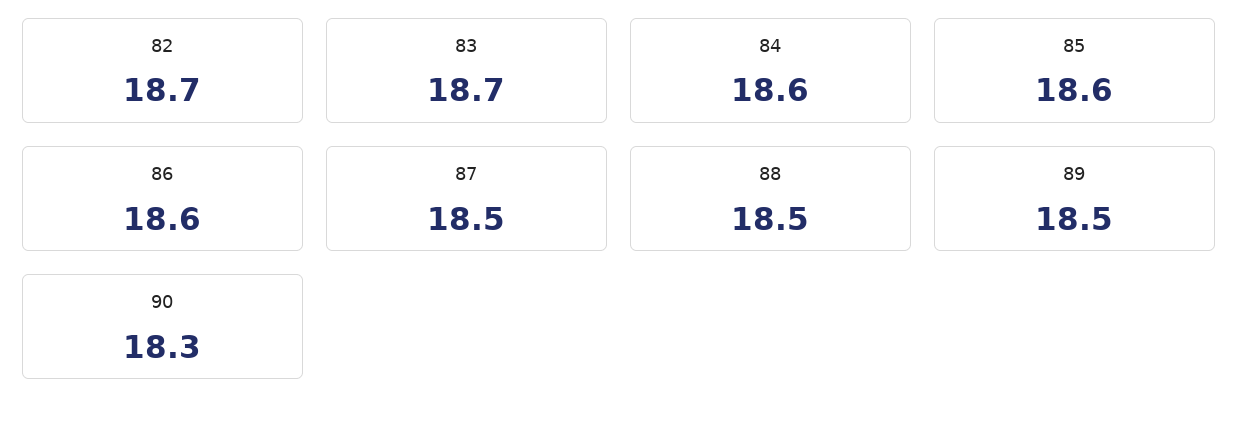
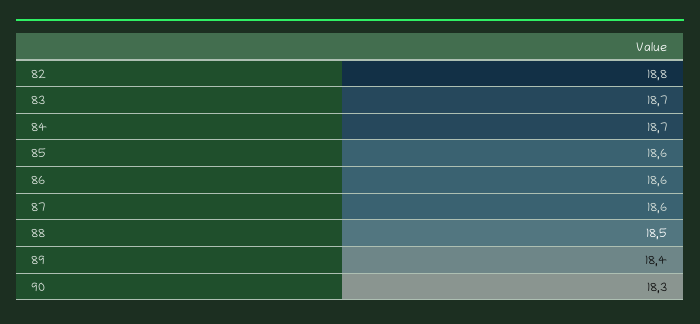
82: 18.7 -> 18.8
84: 18.6 -> 18.7
87: 18.5 -> 18.6
89: 18.5 -> 18.4

